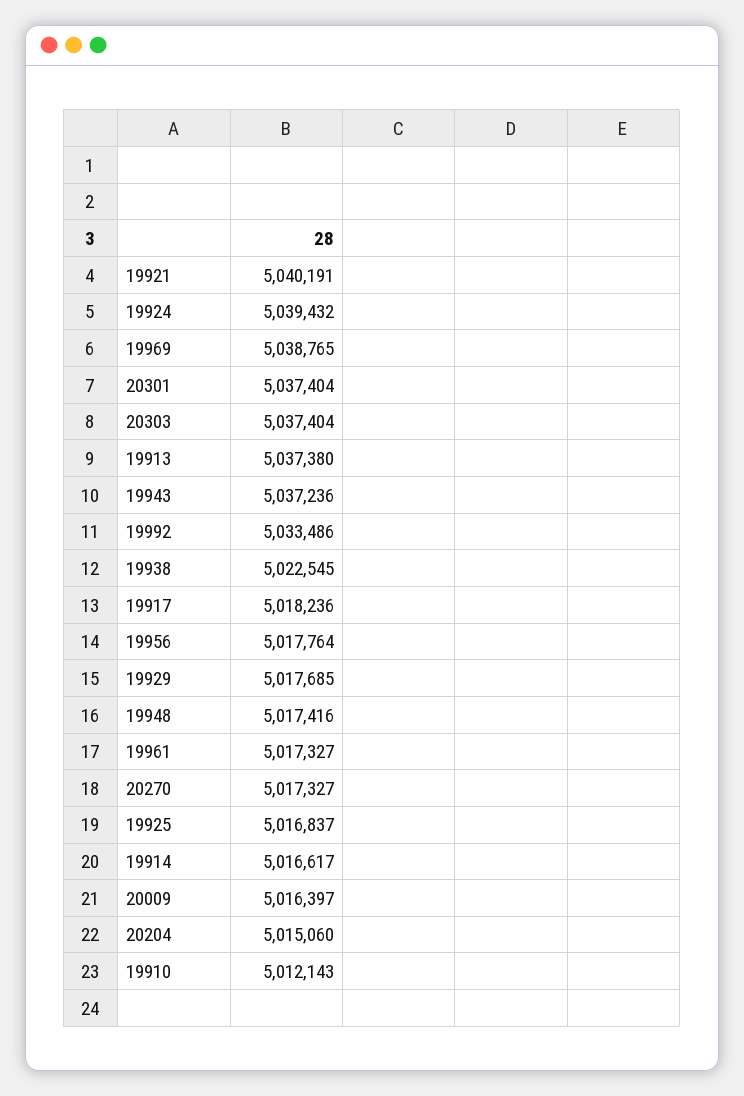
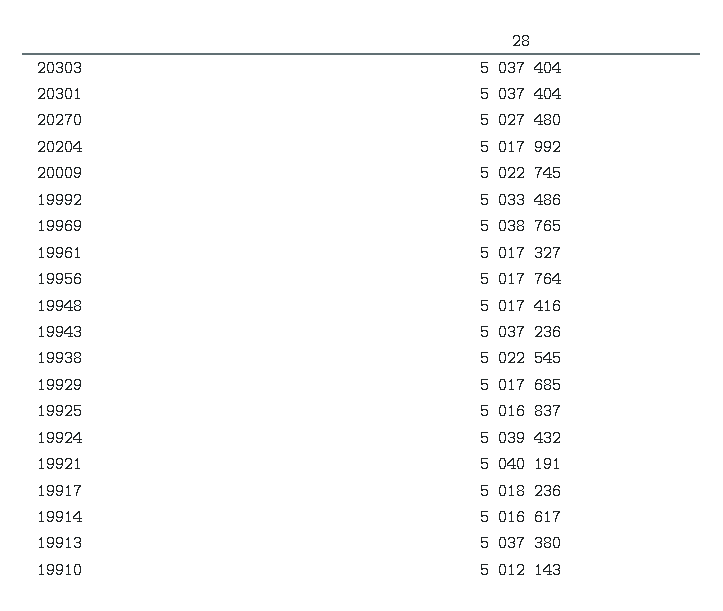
20270: 5017327 -> 5027480
20009: 5016397 -> 5022745
20204: 5015060 -> 5017992

